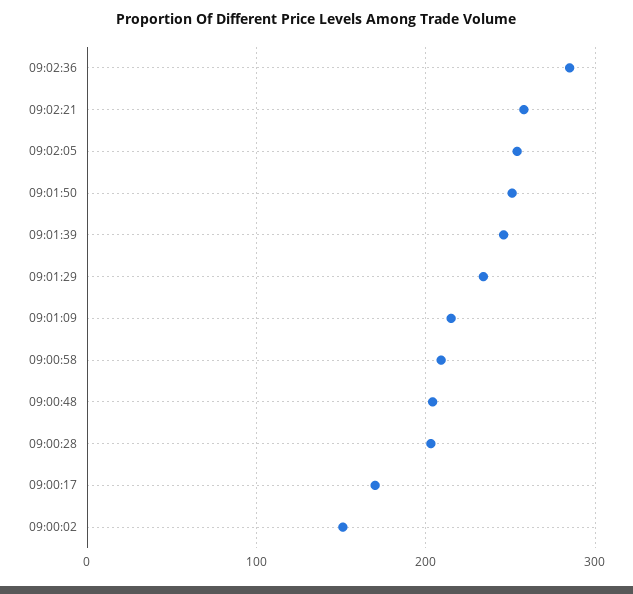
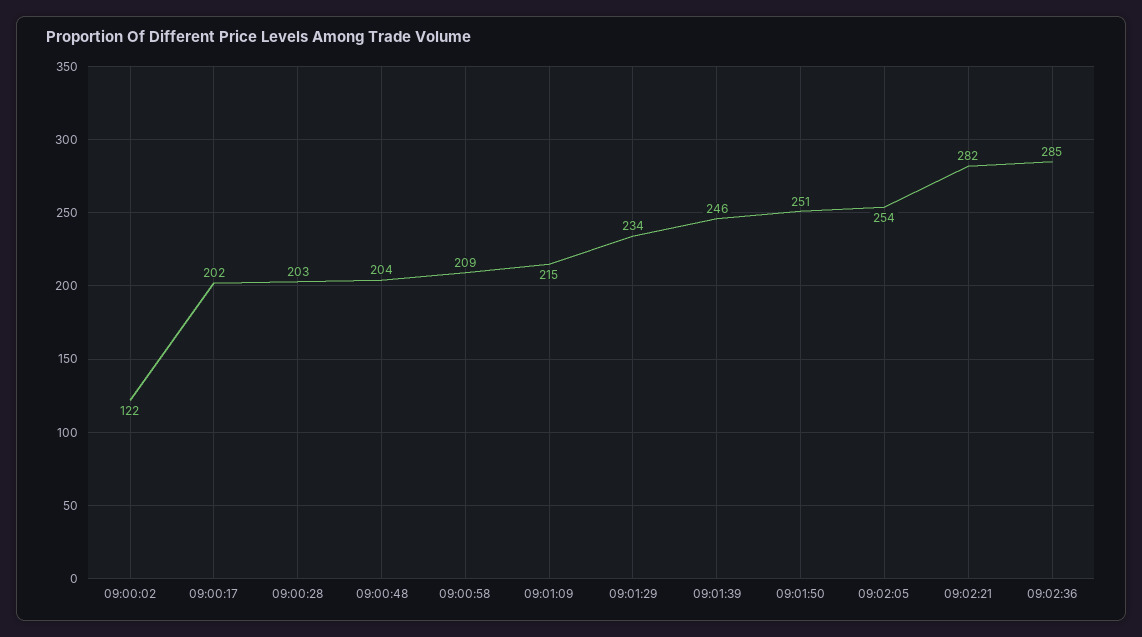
09:02:21: 260 -> 282
09:00:17: 170 -> 202
09:00:02: 150 -> 122

